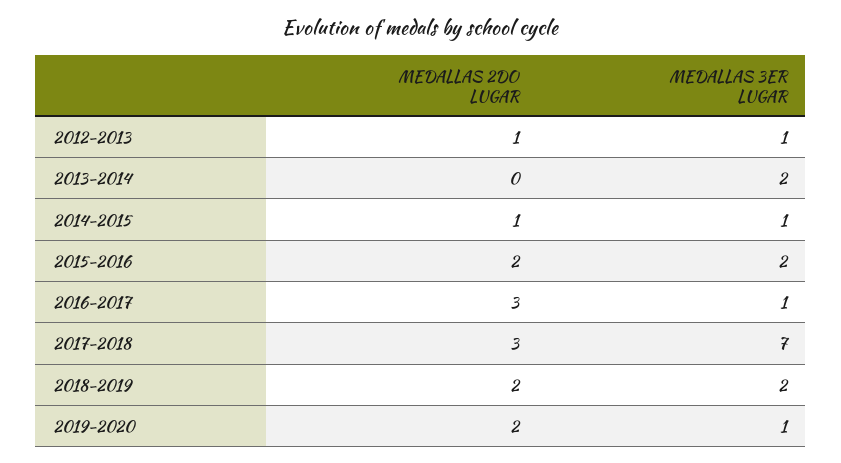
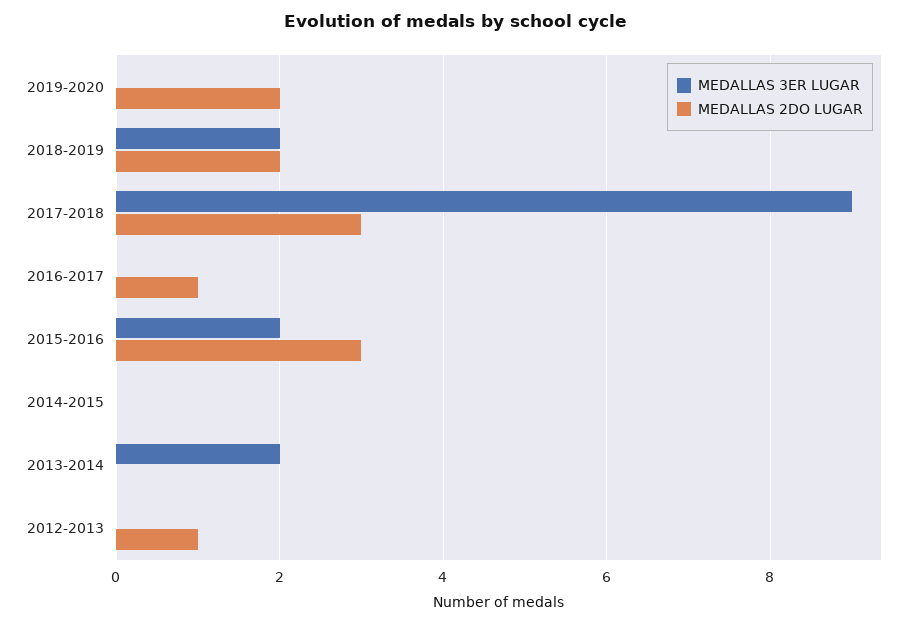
MEDALLAS 3ER LUGAR, 2012-2013: 1 -> 0
MEDALLAS 2DO LUGAR, 2014-2015: 1 -> 0
MEDALLAS 3ER LUGAR, 2014-2015: 1 -> 0
MEDALLAS 2DO LUGAR, 2015-2016: 2 -> 3
MEDALLAS 2DO LUGAR, 2016-2017: 3 -> 1
MEDALLAS 3ER LUGAR, 2016-2017: 1 -> 0
MEDALLAS 3ER LUGAR, 2017-2018: 7 -> 9
MEDALLAS 3ER LUGAR, 2019-2020: 1 -> 0

